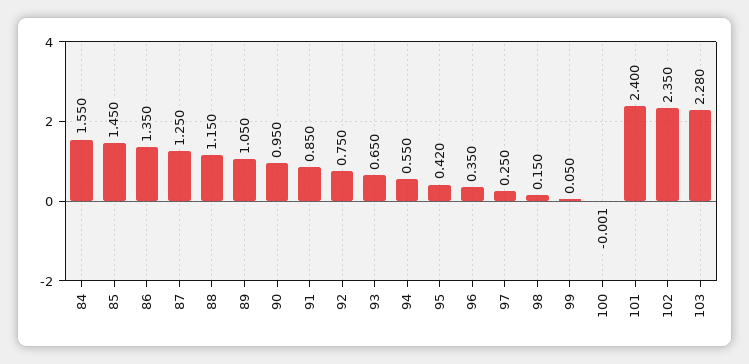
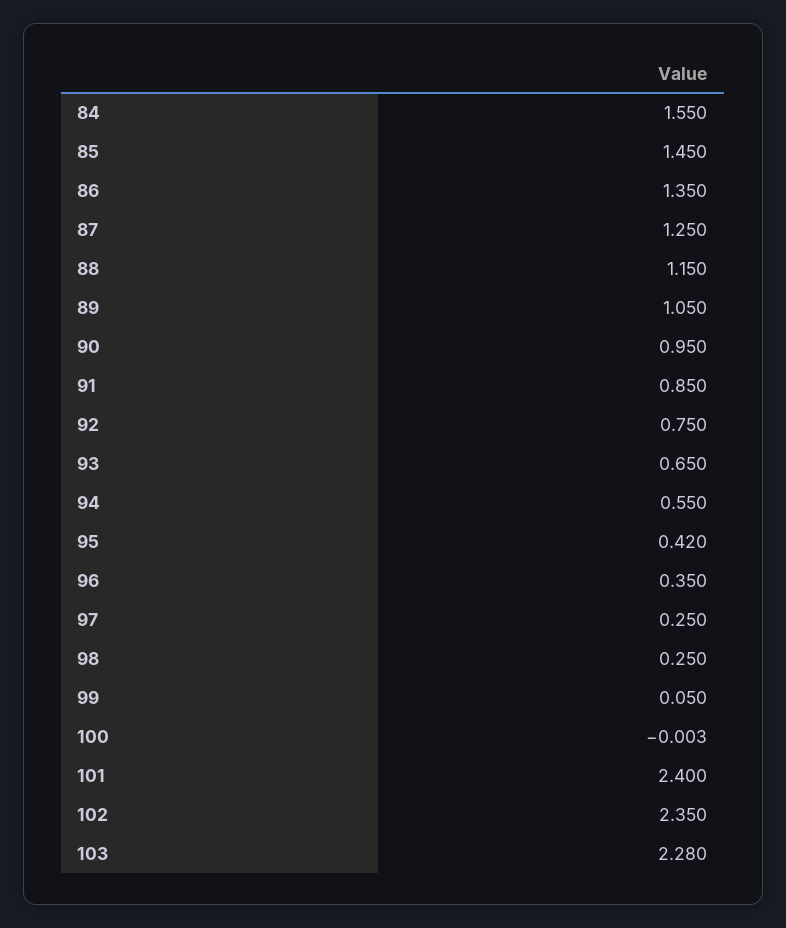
98: 0.15 -> 0.25
100: -0.001 -> -0.003

